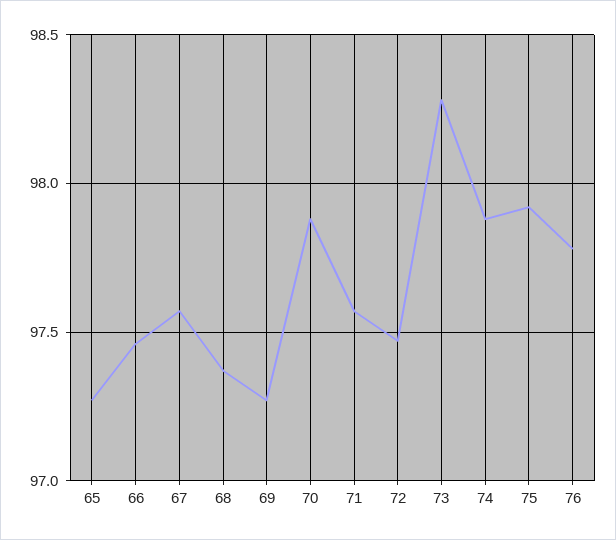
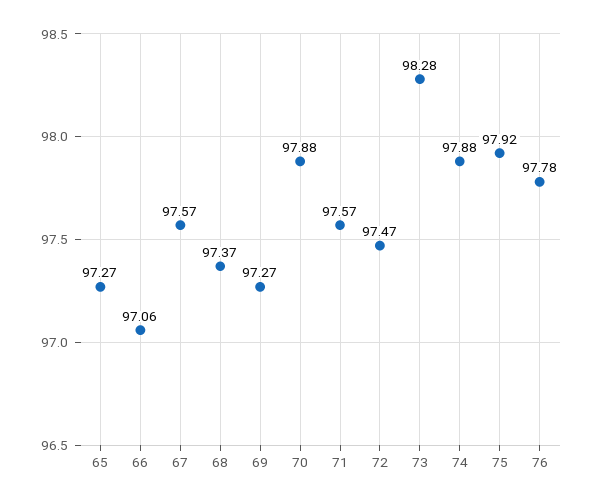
66: 97.45 -> 97.06

